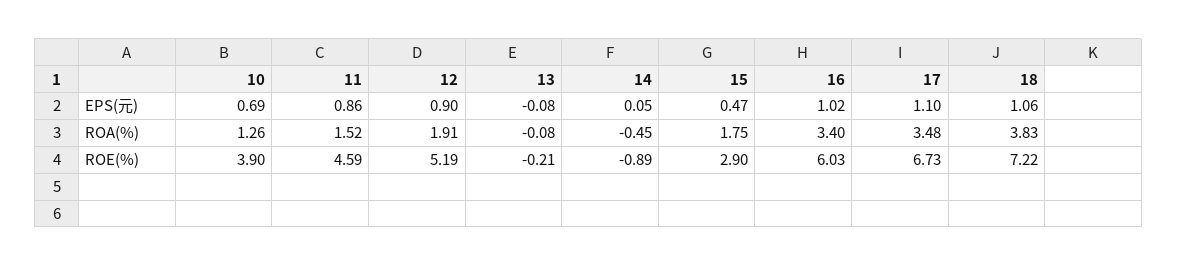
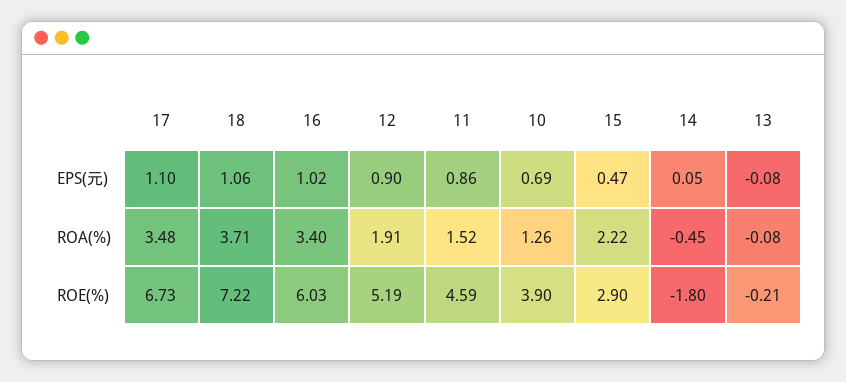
15, ROA(%): 1.75 -> 2.22
18, ROA(%): 3.83 -> 3.71
14, ROE(%): -0.89 -> -1.8

